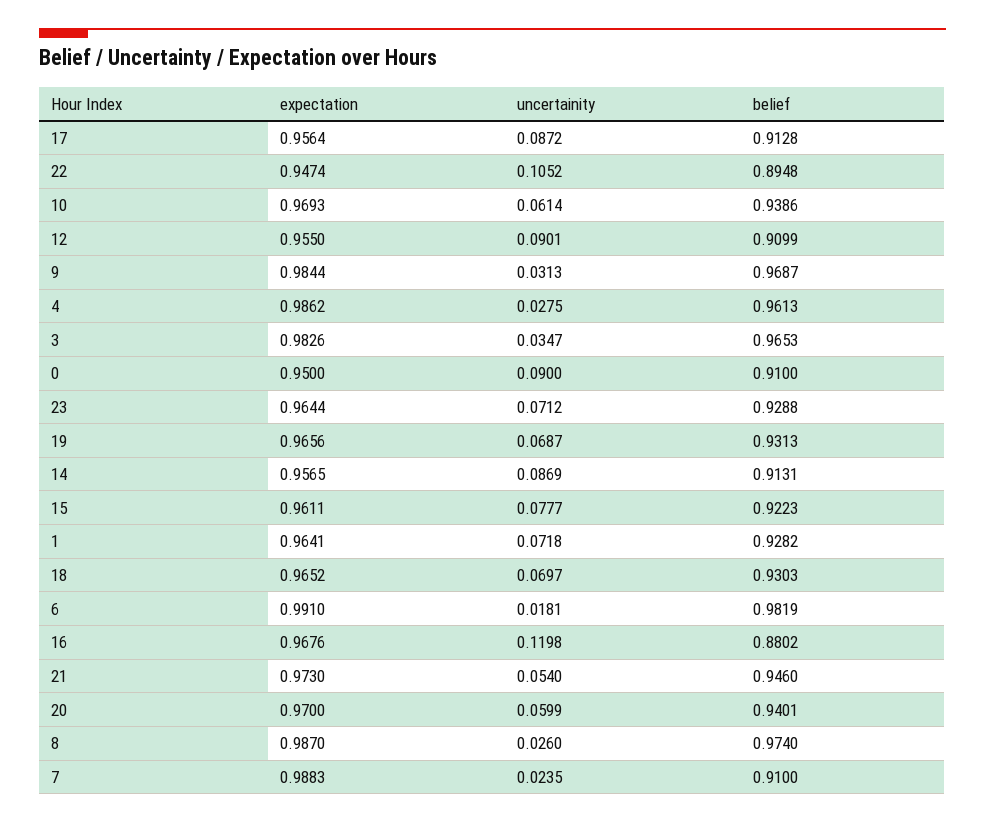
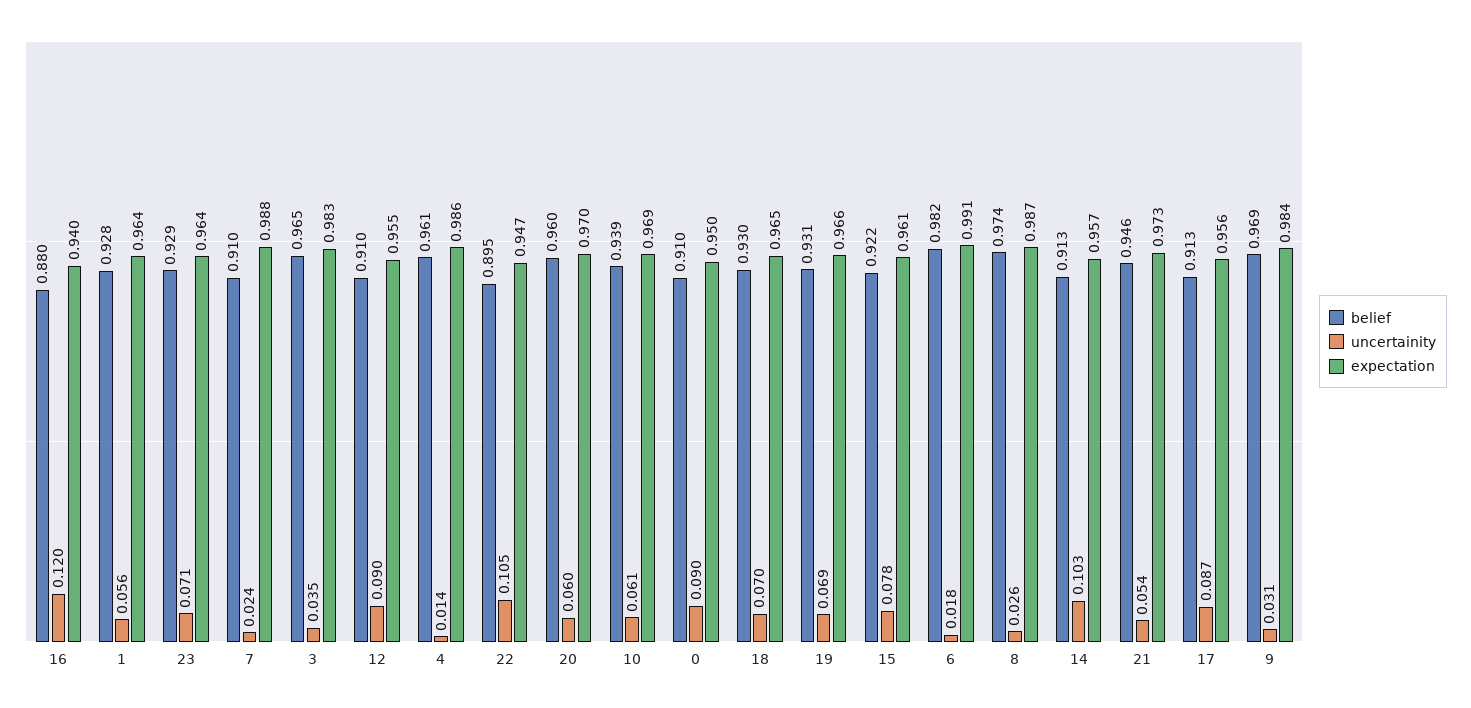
uncertainity, 4: 0.0275 -> 0.014
uncertainity, 14: 0.0869 -> 0.103
uncertainity, 1: 0.0718 -> 0.056
expectation, 16: 0.9676 -> 0.94
belief, 20: 0.9401 -> 0.96

